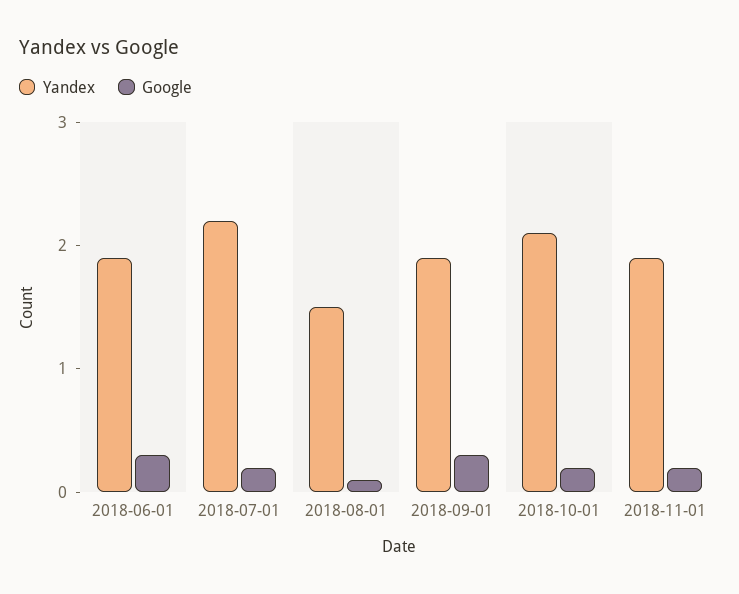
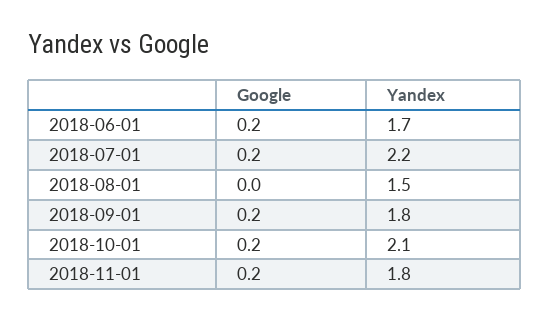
Yandex, 2018-06-01: 1.9 -> 1.7
Google, 2018-06-01: 0.3 -> 0.2
Google, 2018-08-01: 0.1 -> 0
Yandex, 2018-09-01: 1.9 -> 1.8
Google, 2018-09-01: 0.3 -> 0.2
Yandex, 2018-11-01: 1.9 -> 1.8

